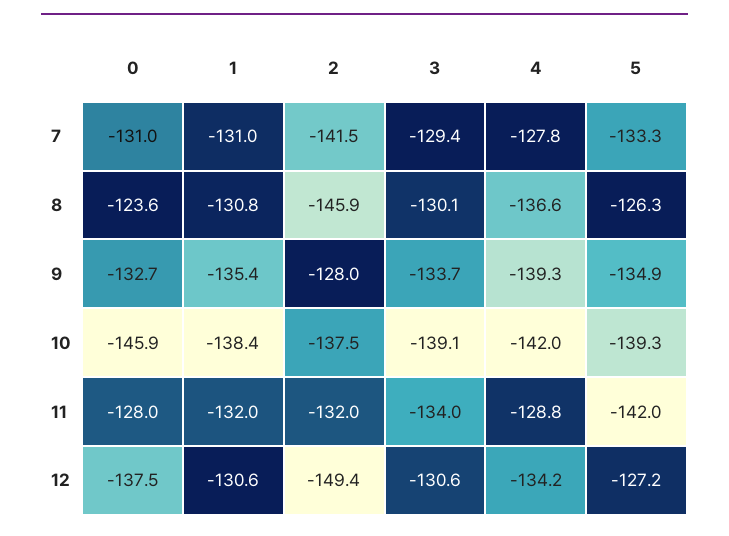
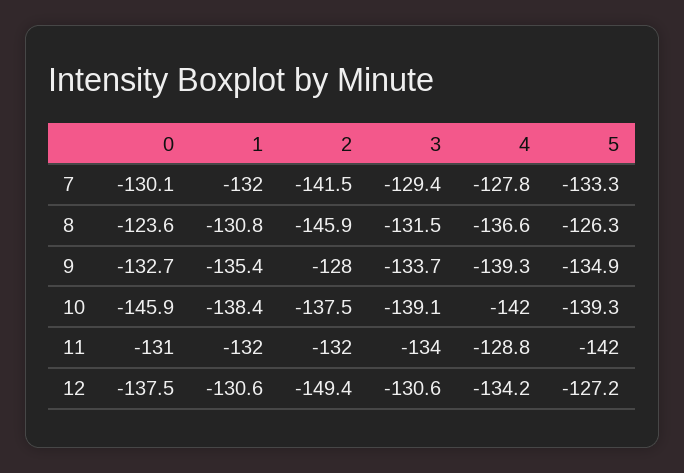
0, 7: -131 -> -130.1
1, 7: -131 -> -132
3, 8: -130.1 -> -131.5
0, 11: -128 -> -131

